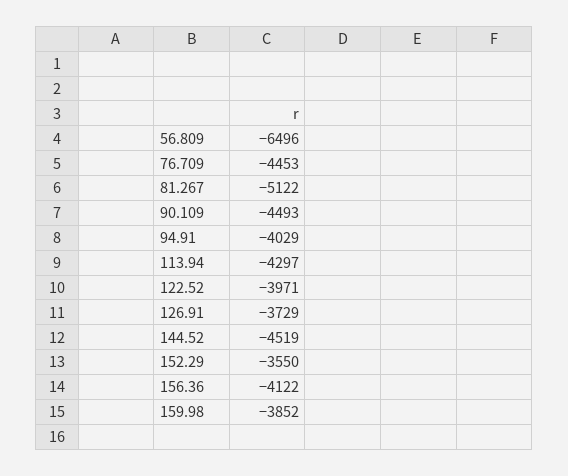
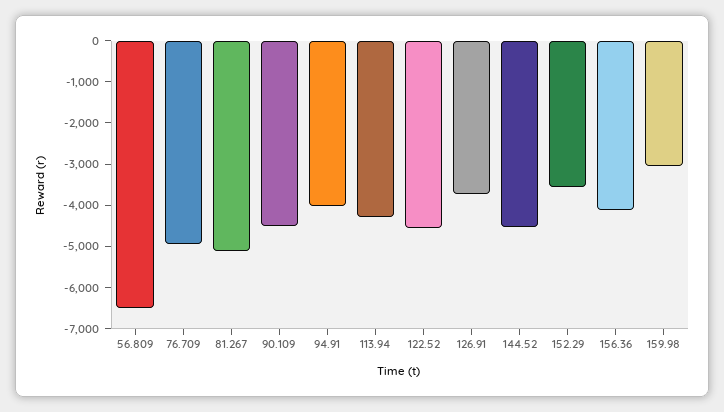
76.709: -4453 -> -5000
122.52: -3971 -> -4600
159.98: -3852 -> -3000

